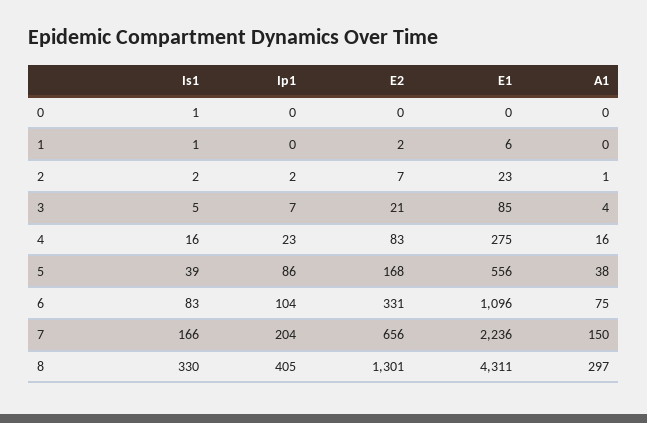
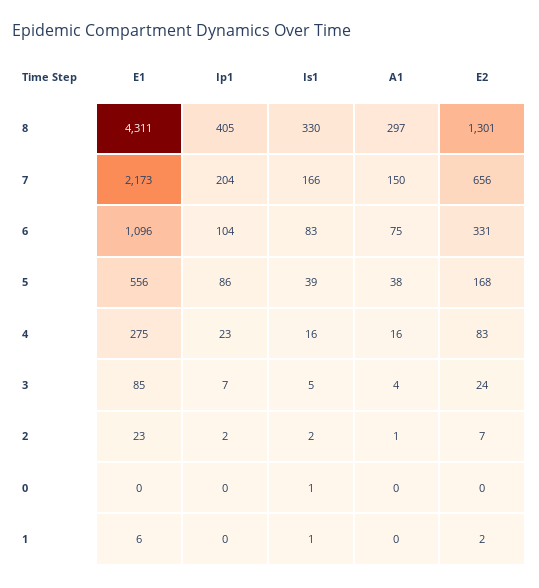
E2, 3: 21 -> 24
E1, 7: 2236 -> 2173

